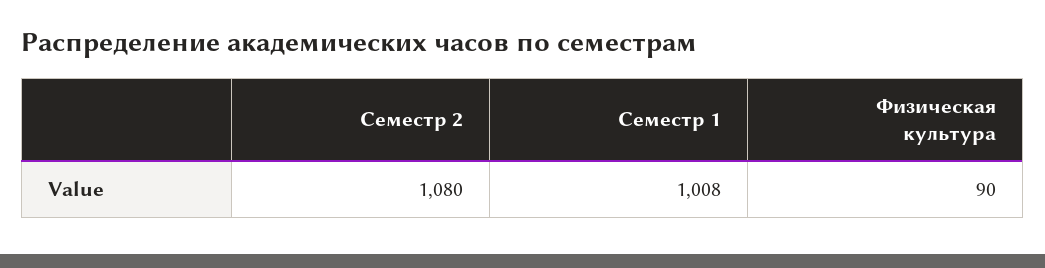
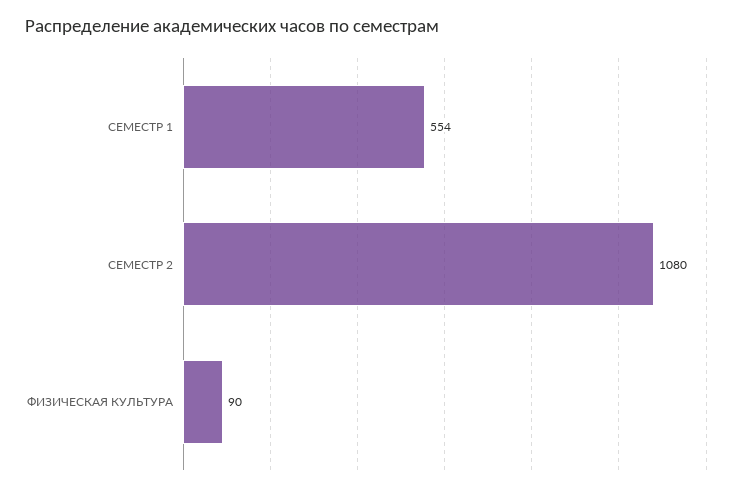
Семестр 1: 1008 -> 554

